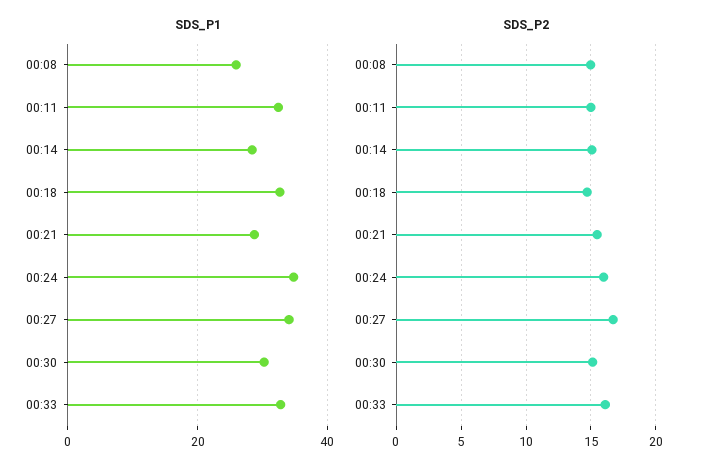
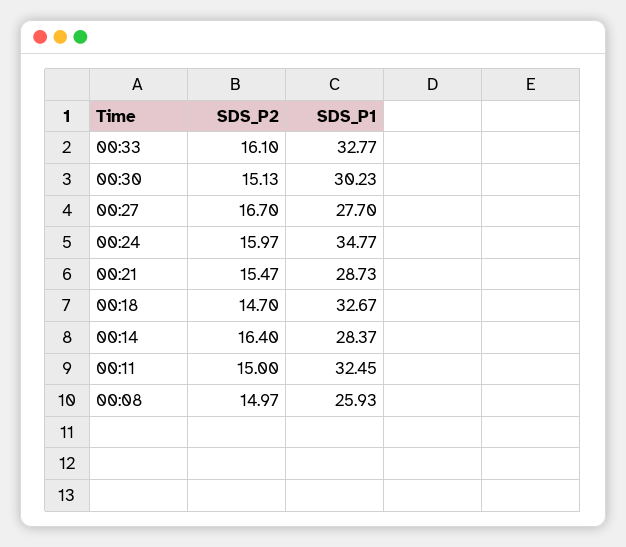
SDS_P1, 00:27: 34 -> 27.7
SDS_P2, 00:14: 15 -> 16.4

